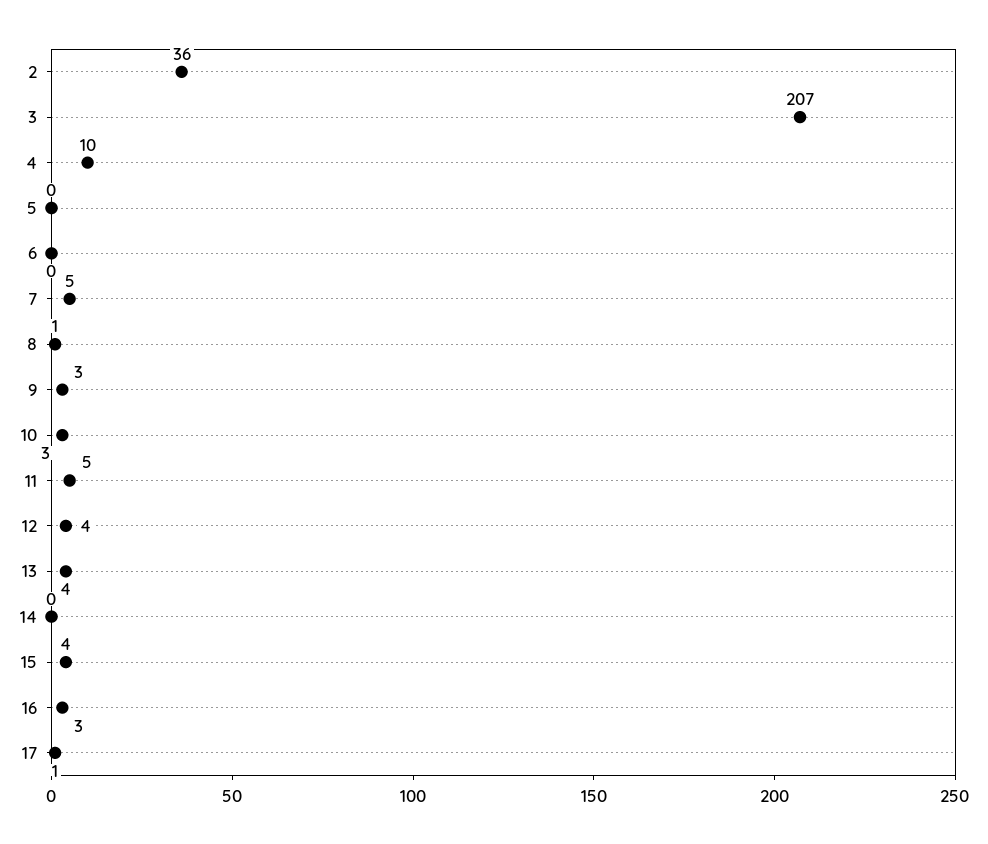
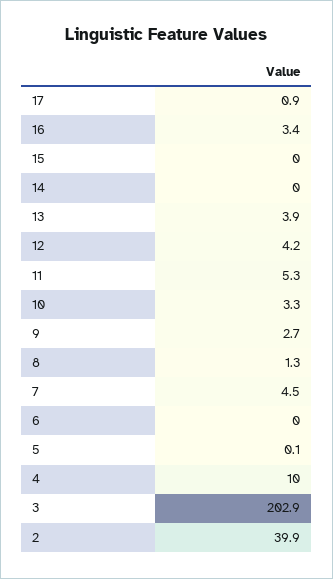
2: 36 -> 39.9
3: 207 -> 202.9
15: 4 -> 0

